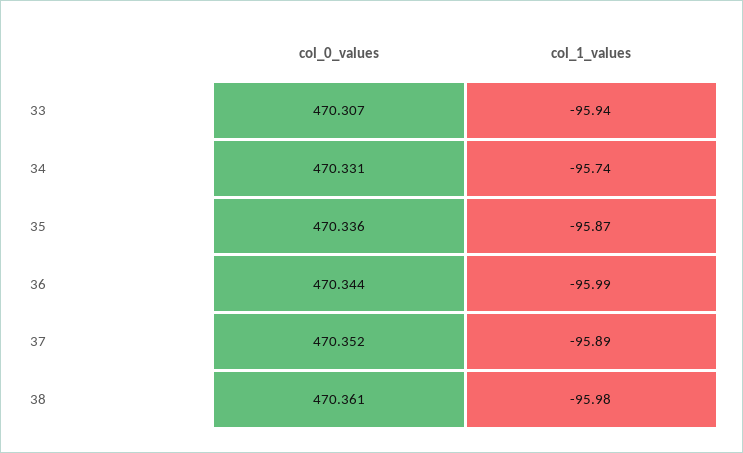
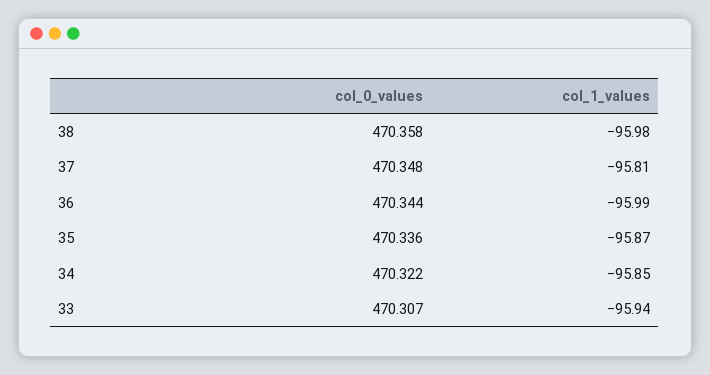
col_0_values, 34: 470.331 -> 470.322
col_1_values, 34: -95.74 -> -95.85
col_0_values, 37: 470.352 -> 470.348
col_1_values, 37: -95.89 -> -95.81
col_0_values, 38: 470.361 -> 470.358

